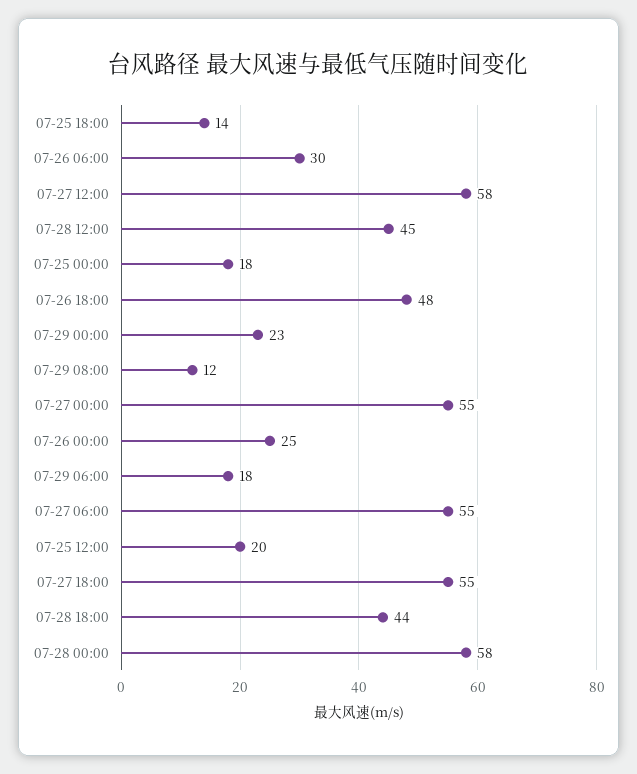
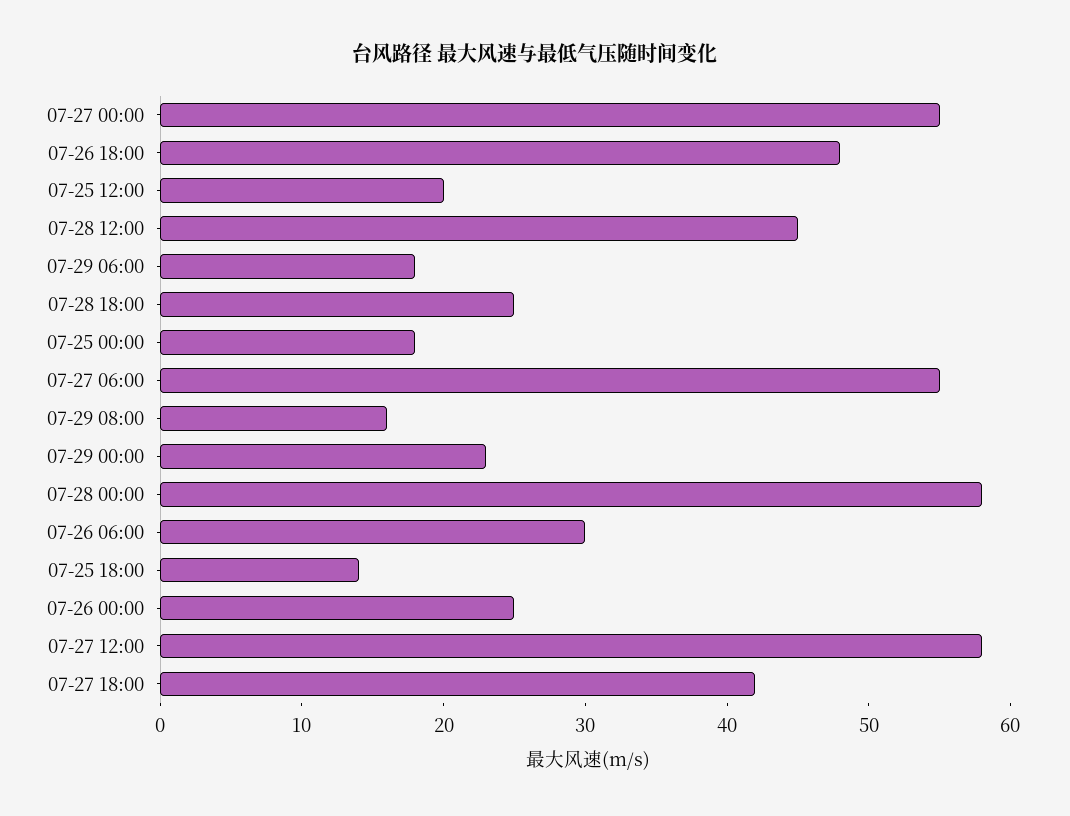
07-29 08:00: 12 -> 16
07-27 18:00: 55 -> 42
07-28 18:00: 44 -> 25

